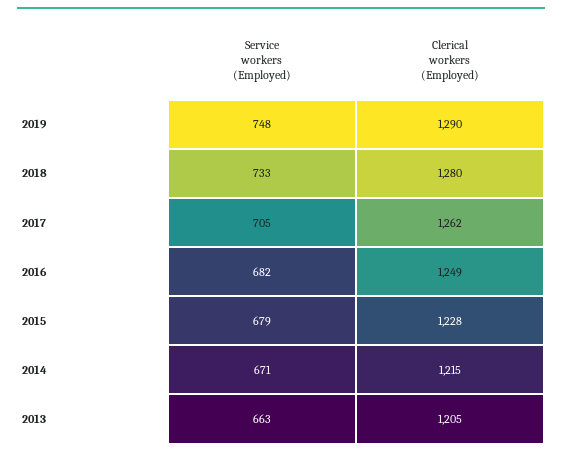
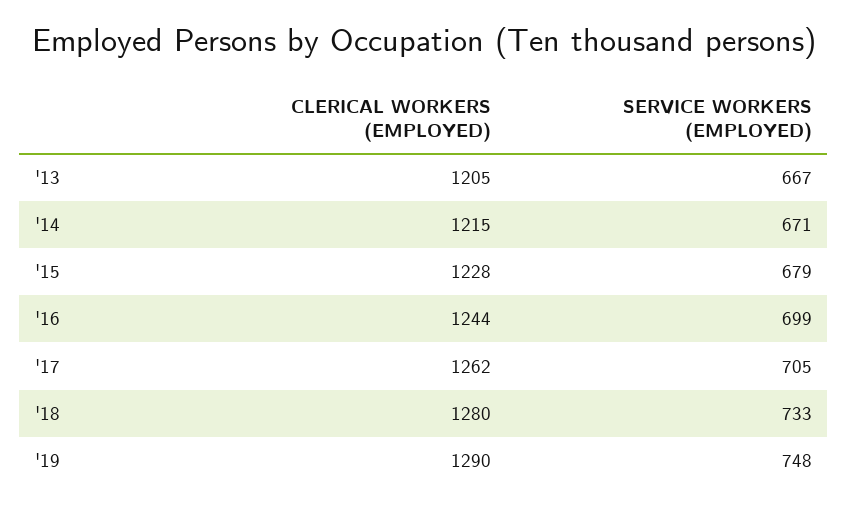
Service workers (Employed), 2016: 682 -> 699
Clerical workers (Employed), 2016: 1249 -> 1244
Service workers (Employed), 2013: 663 -> 667

